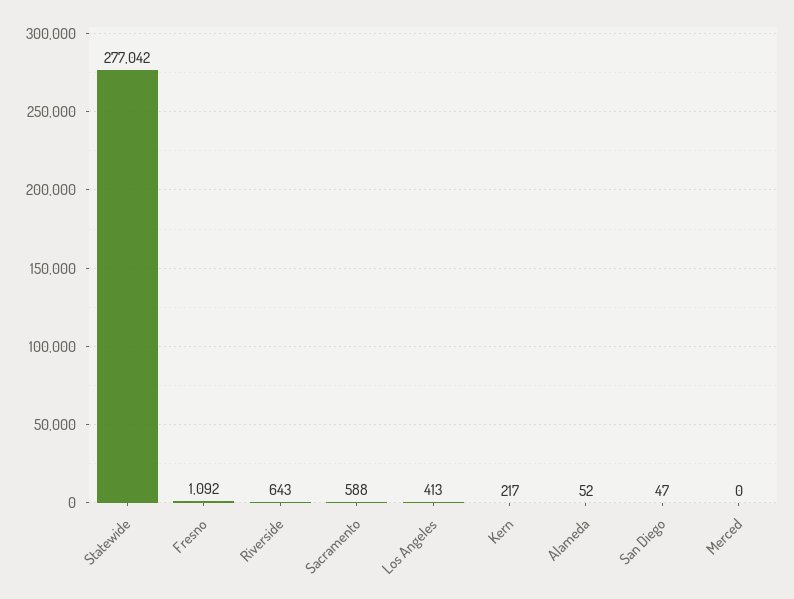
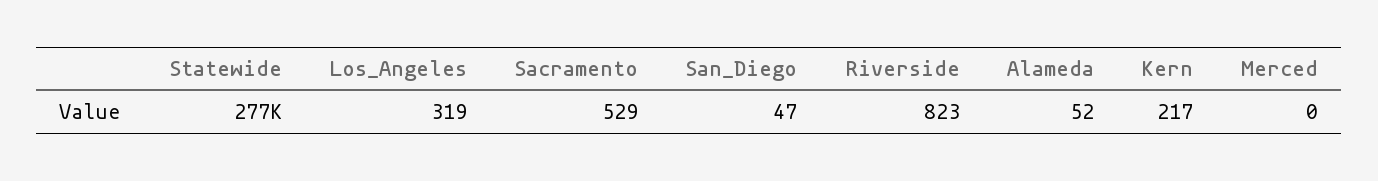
Fresno: 1092 -> none
Riverside: 643 -> 823
Sacramento: 588 -> 529
Los Angeles: 413 -> 319

